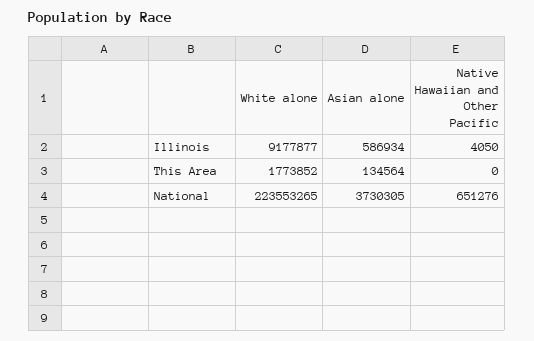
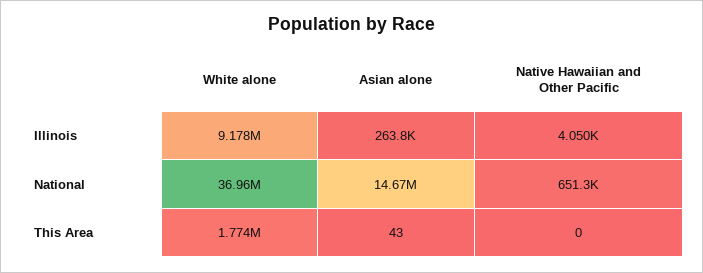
Asian alone, Illinois: 586934 -> 263800
Asian alone, This Area: 134564 -> 43
White alone, National: 223553265 -> 36960000
Asian alone, National: 3730305 -> 14670000

